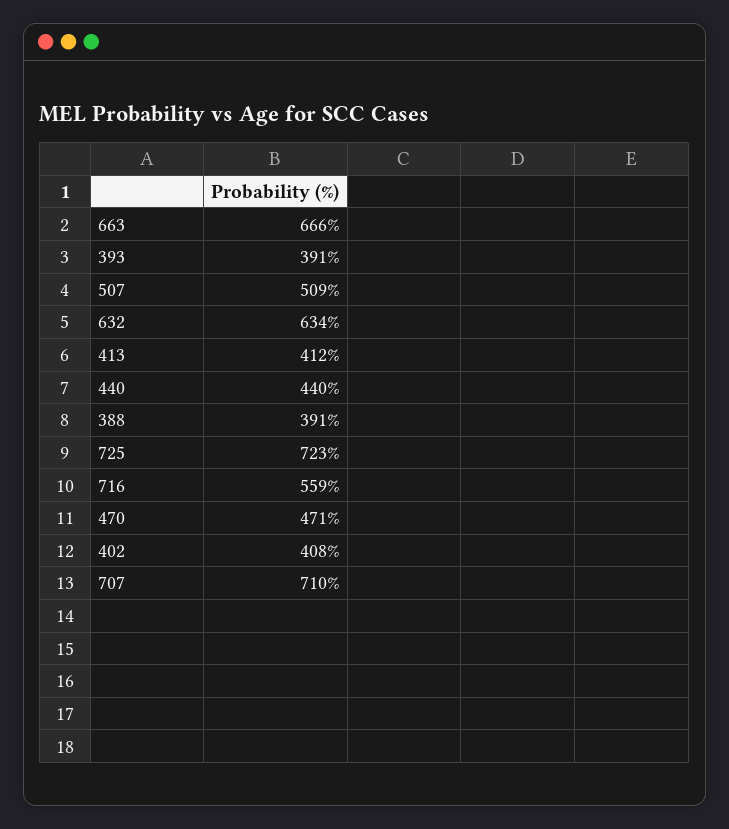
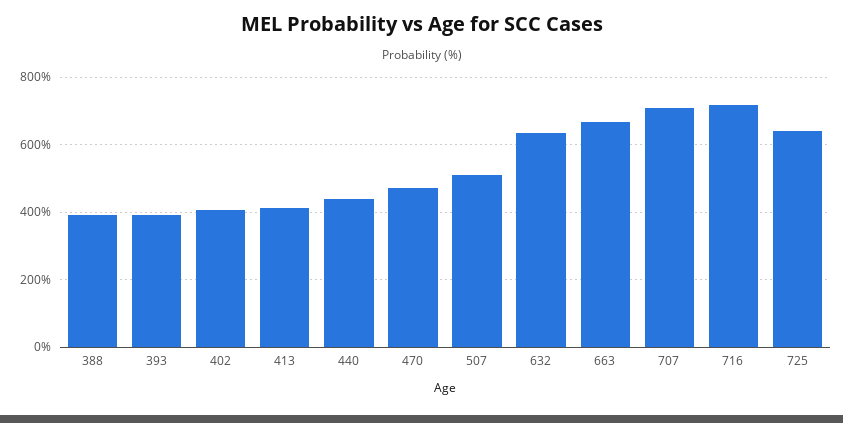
725: 723 -> 640
716: 559 -> 720

